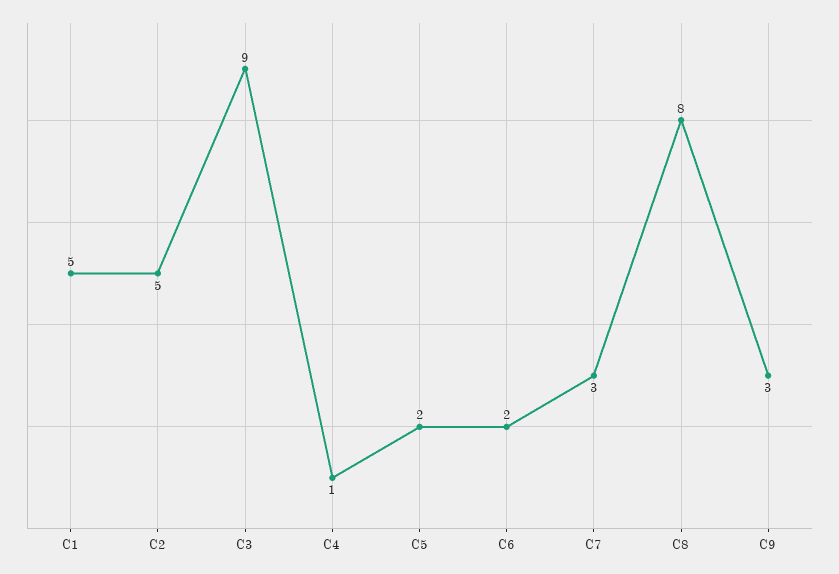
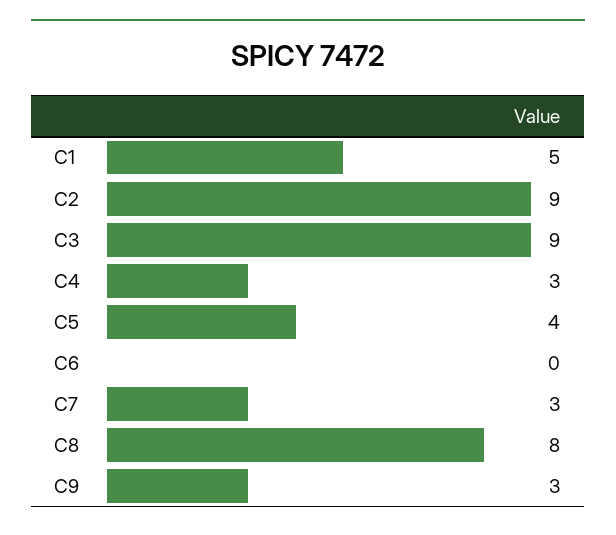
C2: 5 -> 9
C4: 1 -> 3
C5: 2 -> 4
C6: 2 -> 0

